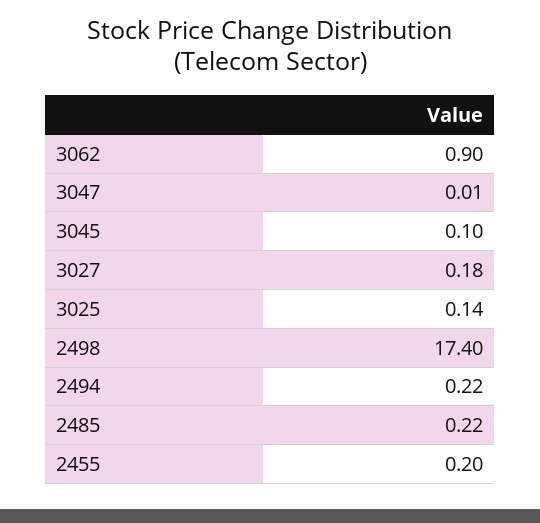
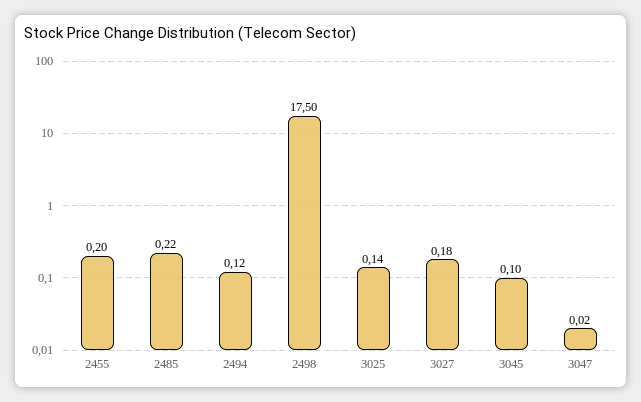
3062: 0.9 -> none
3047: 0.01 -> 0.02
2498: 17.4 -> 17.5
2494: 0.22 -> 0.12

